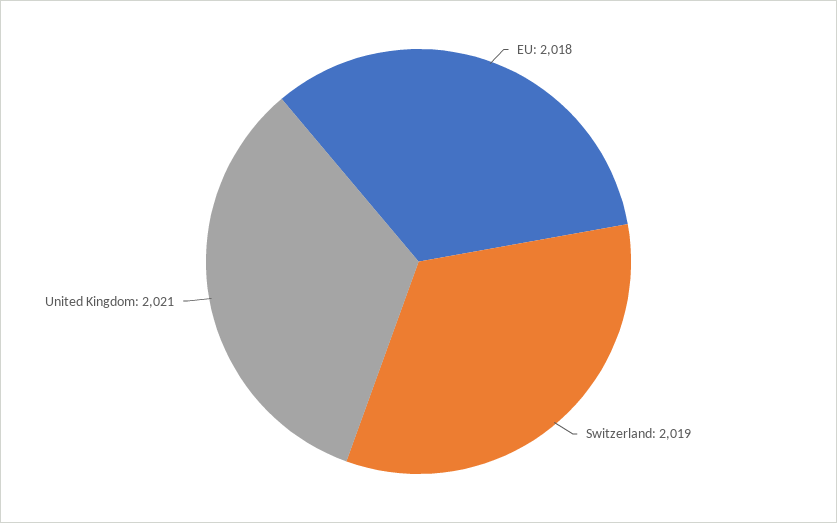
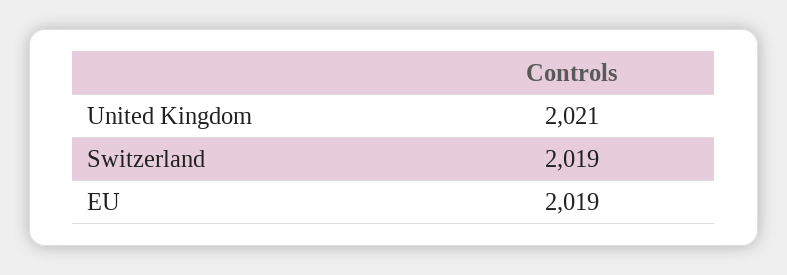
EU: 2018 -> 2019

